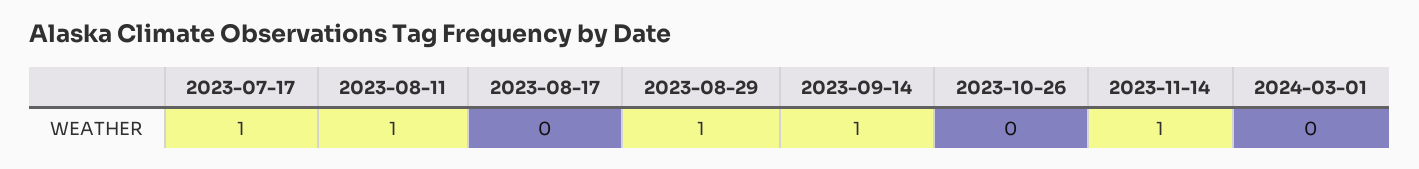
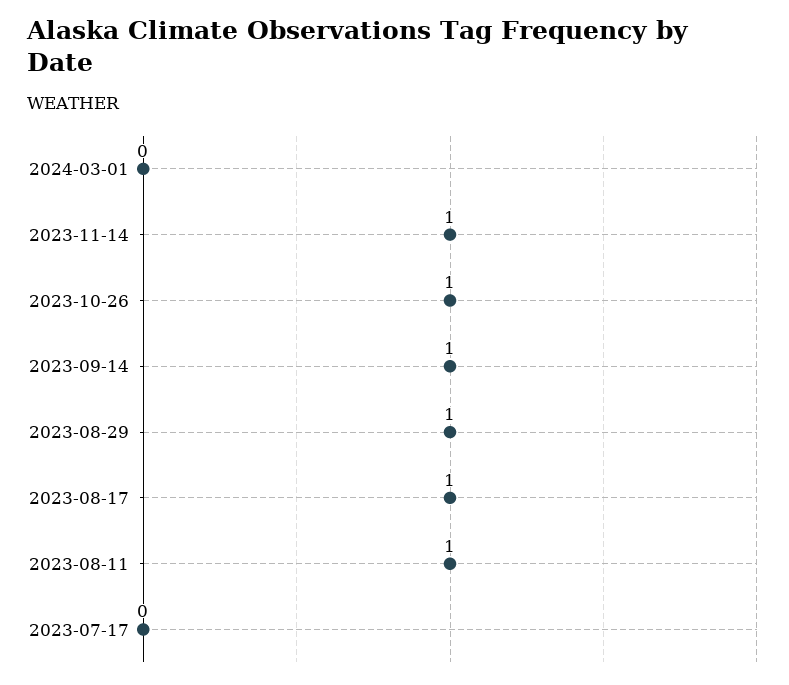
2023-07-17: 1 -> 0
2023-08-17: 0 -> 1
2023-10-26: 0 -> 1

